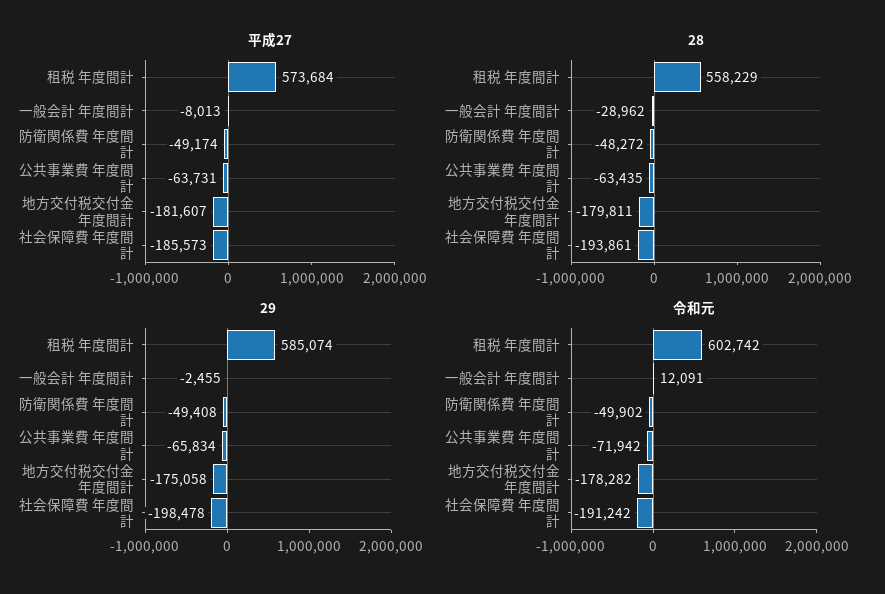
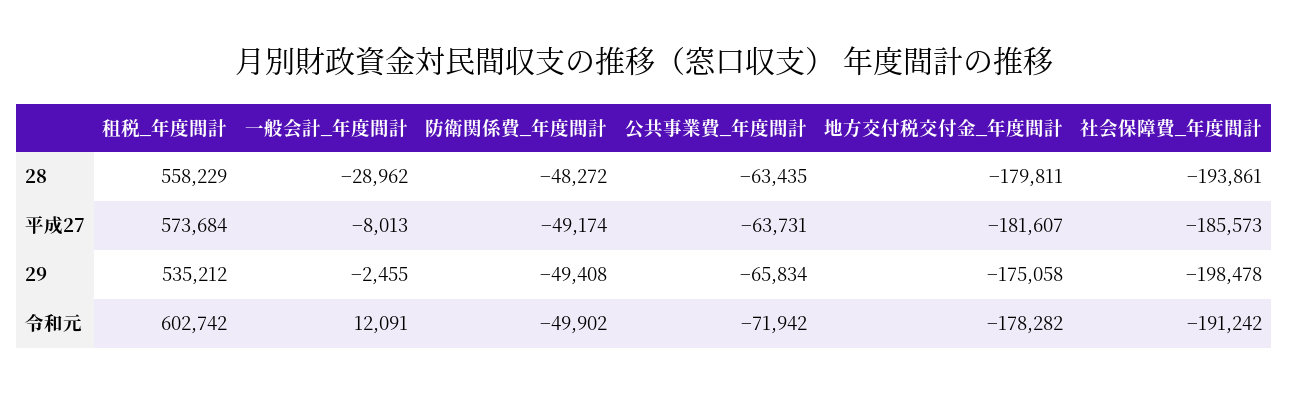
29, 租税 年度間計: 585074 -> 535212

